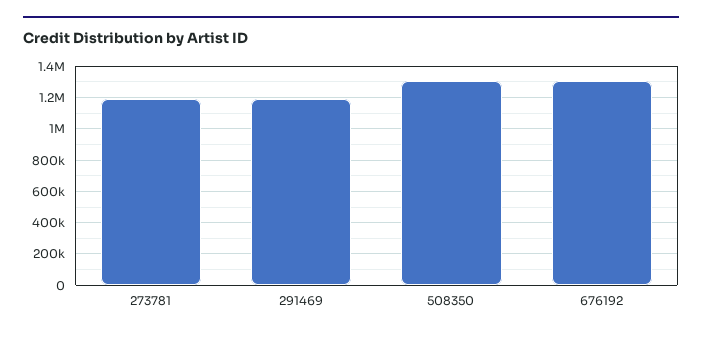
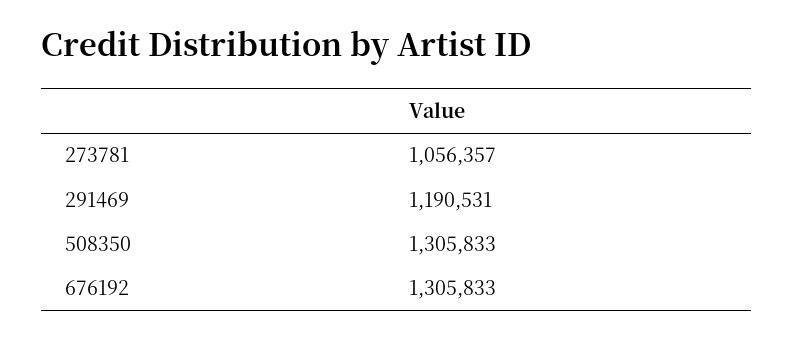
273781: 1200000 -> 1056357

